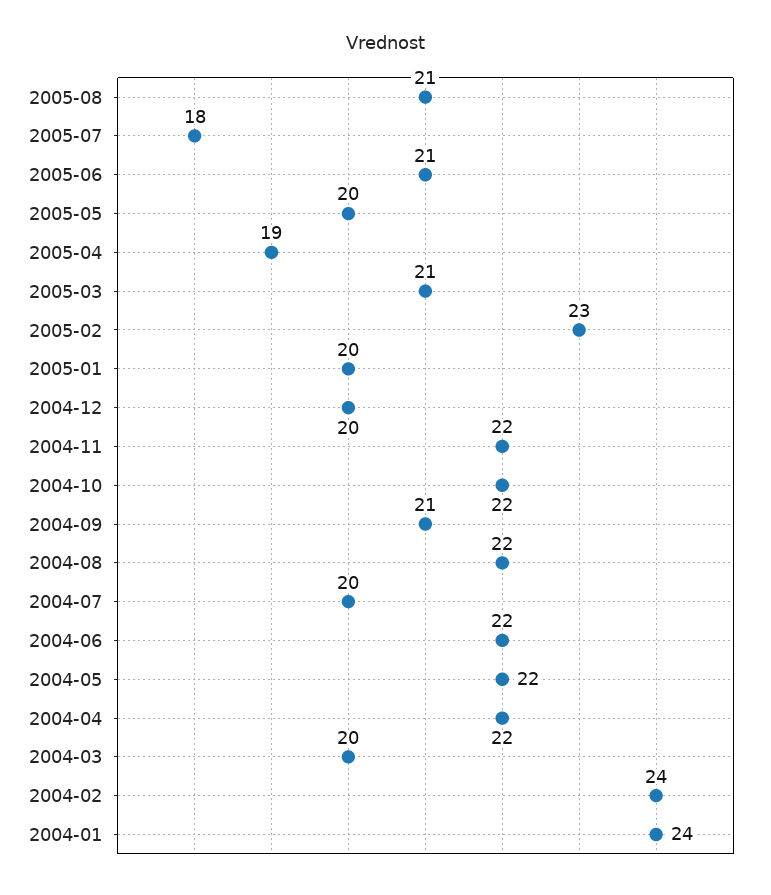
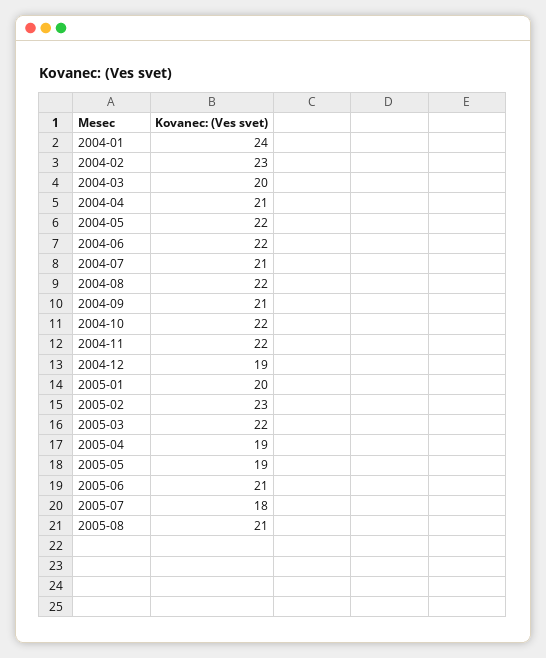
2005-05: 20 -> 19
2005-03: 21 -> 22
2004-12: 20 -> 19
2004-07: 20 -> 21
2004-04: 22 -> 21
2004-02: 24 -> 23

